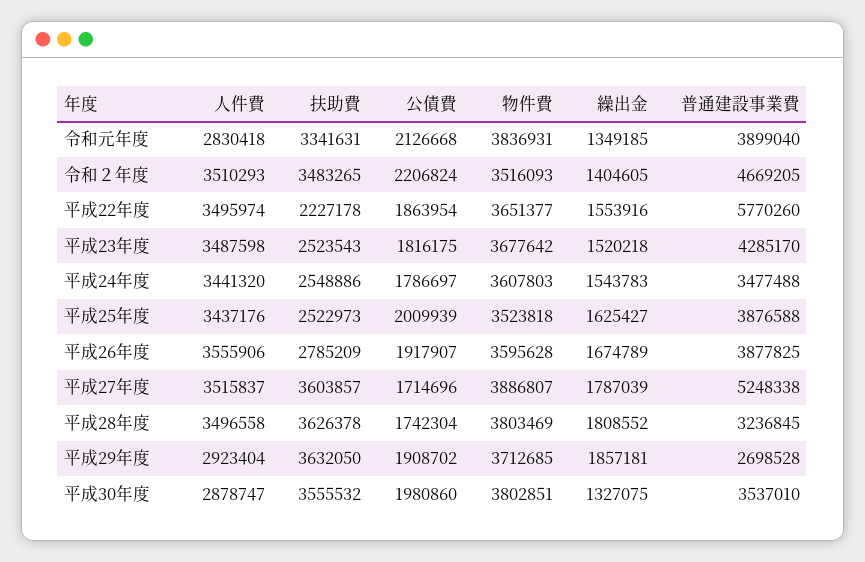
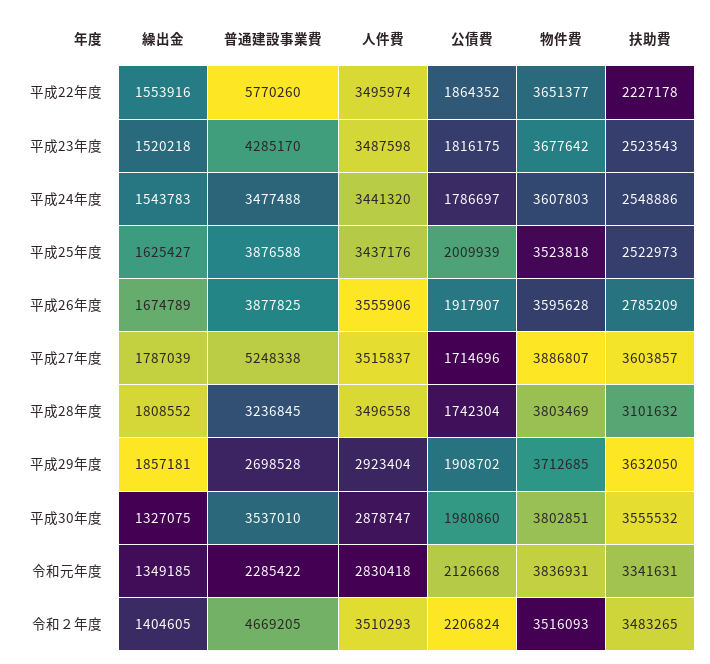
普通建設事業費, 令和元年度: 3899040 -> 2285422
公債費, 平成22年度: 1863954 -> 1864352
扶助費, 平成28年度: 3626378 -> 3101632

